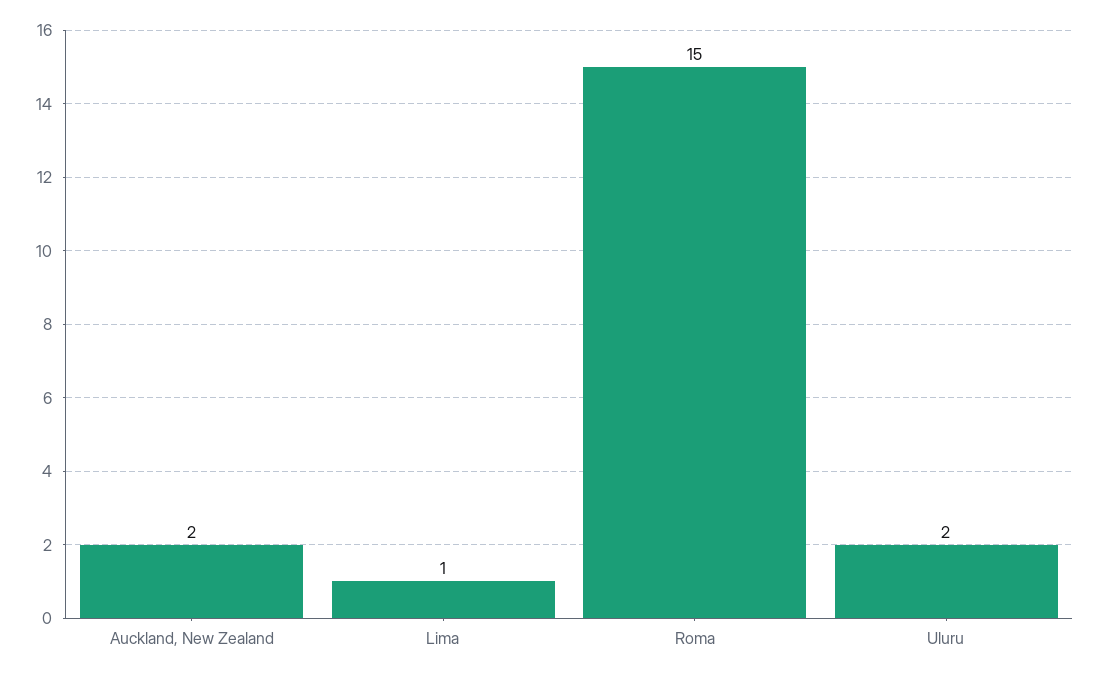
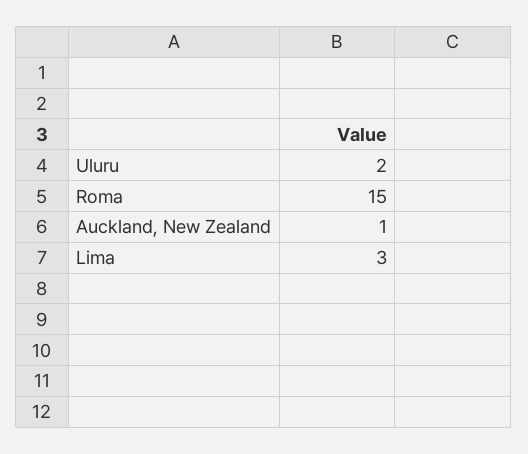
Auckland, New Zealand: 2 -> 1
Lima: 1 -> 3

